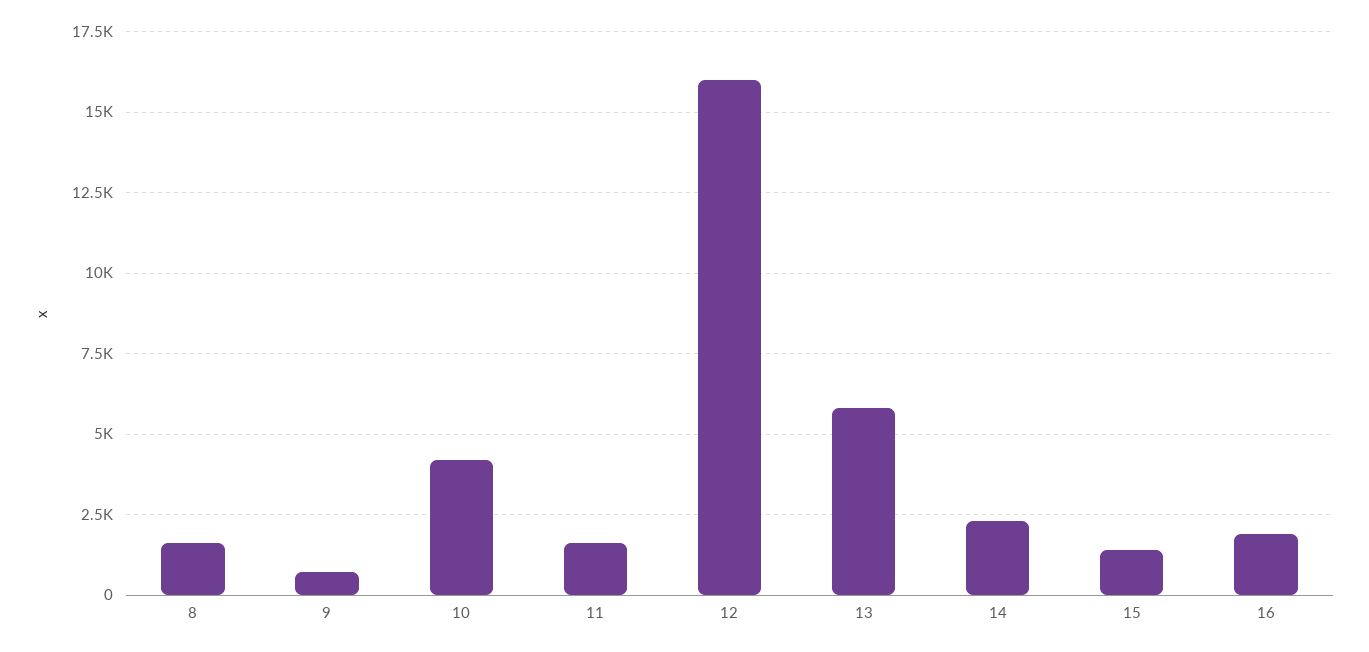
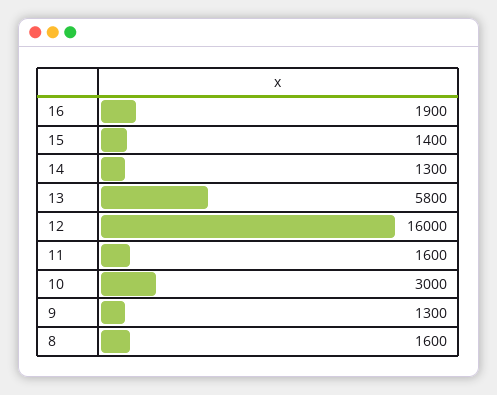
9: 750 -> 1300
10: 4250 -> 3000
14: 2250 -> 1300

